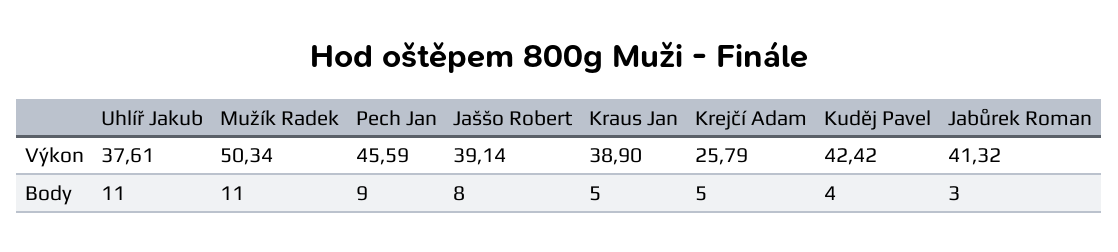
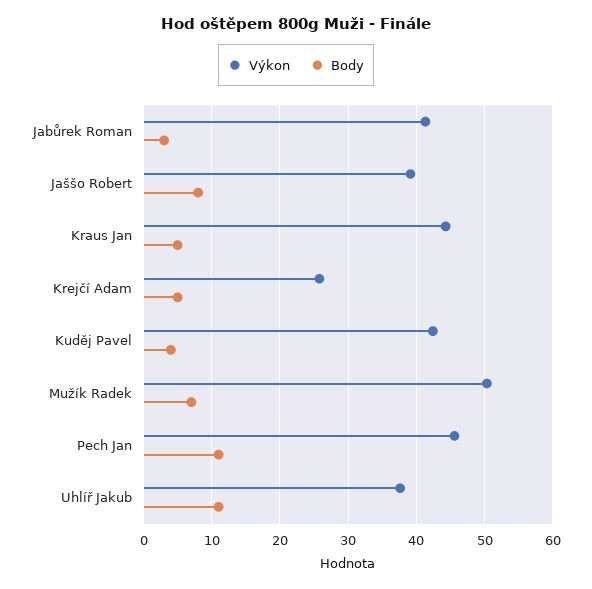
Výkon, Kraus Jan: 38.9 -> 44
Body, Mužík Radek: 11 -> 7
Body, Pech Jan: 9 -> 11

